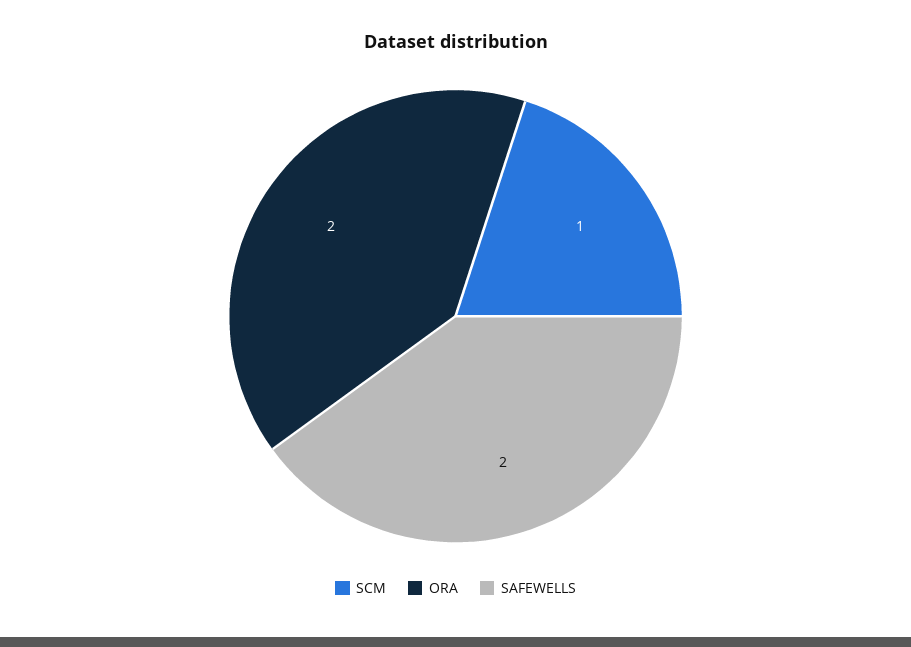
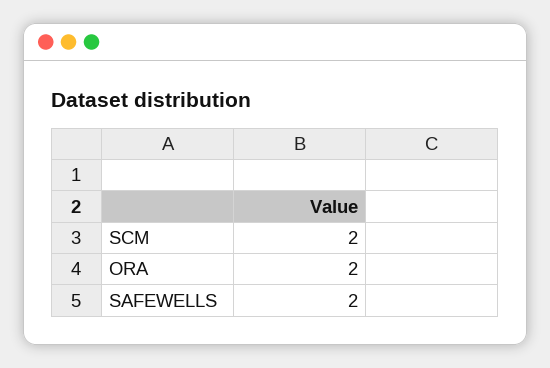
SCM: 1 -> 2

